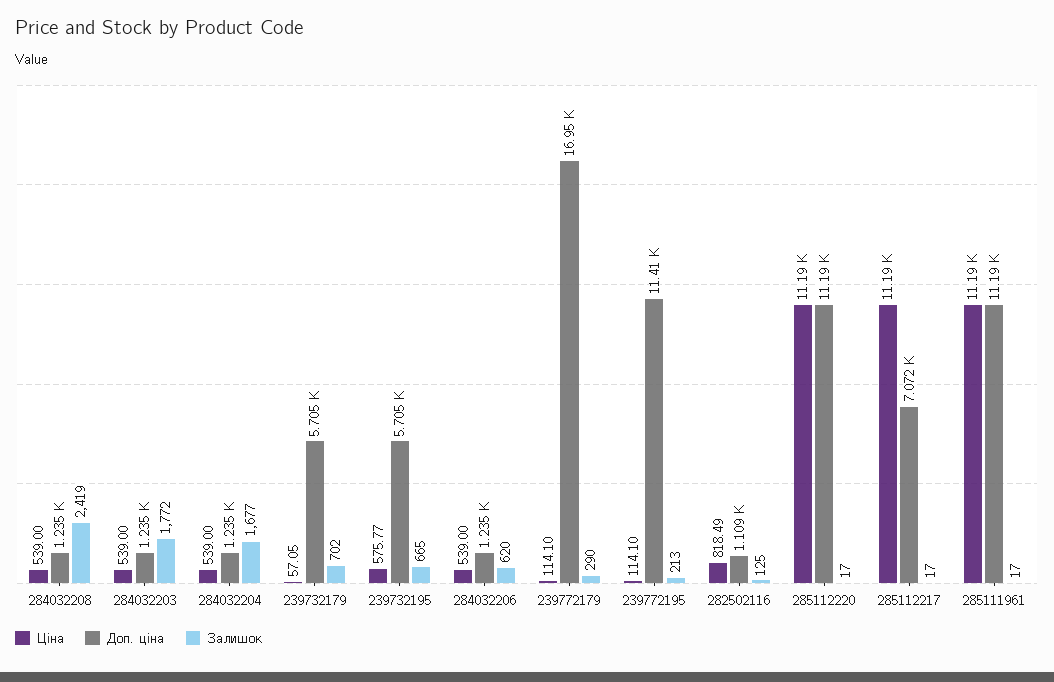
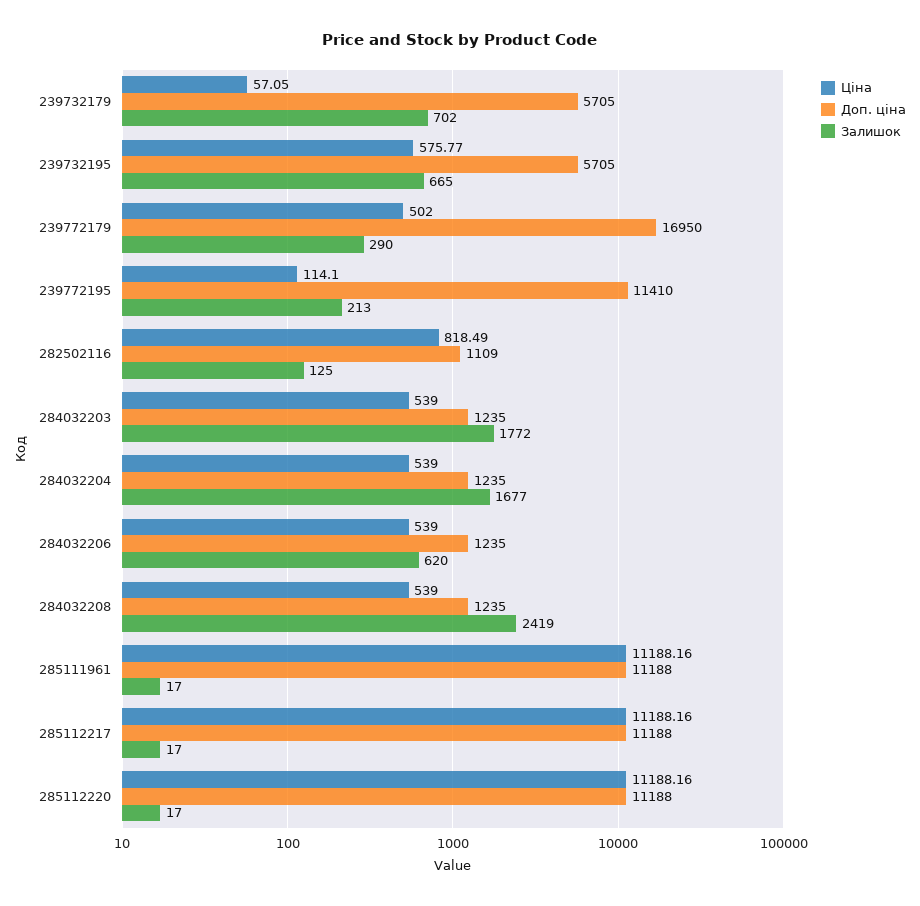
Ціна, 239772179: 114.1 -> 502
Доп. ціна, 285112217: 7072 -> 11188

